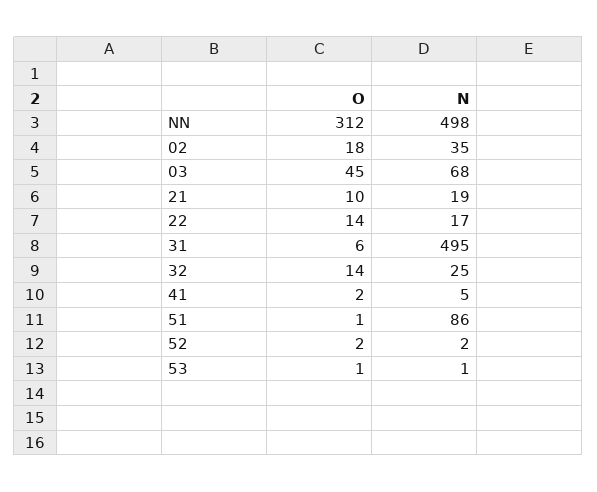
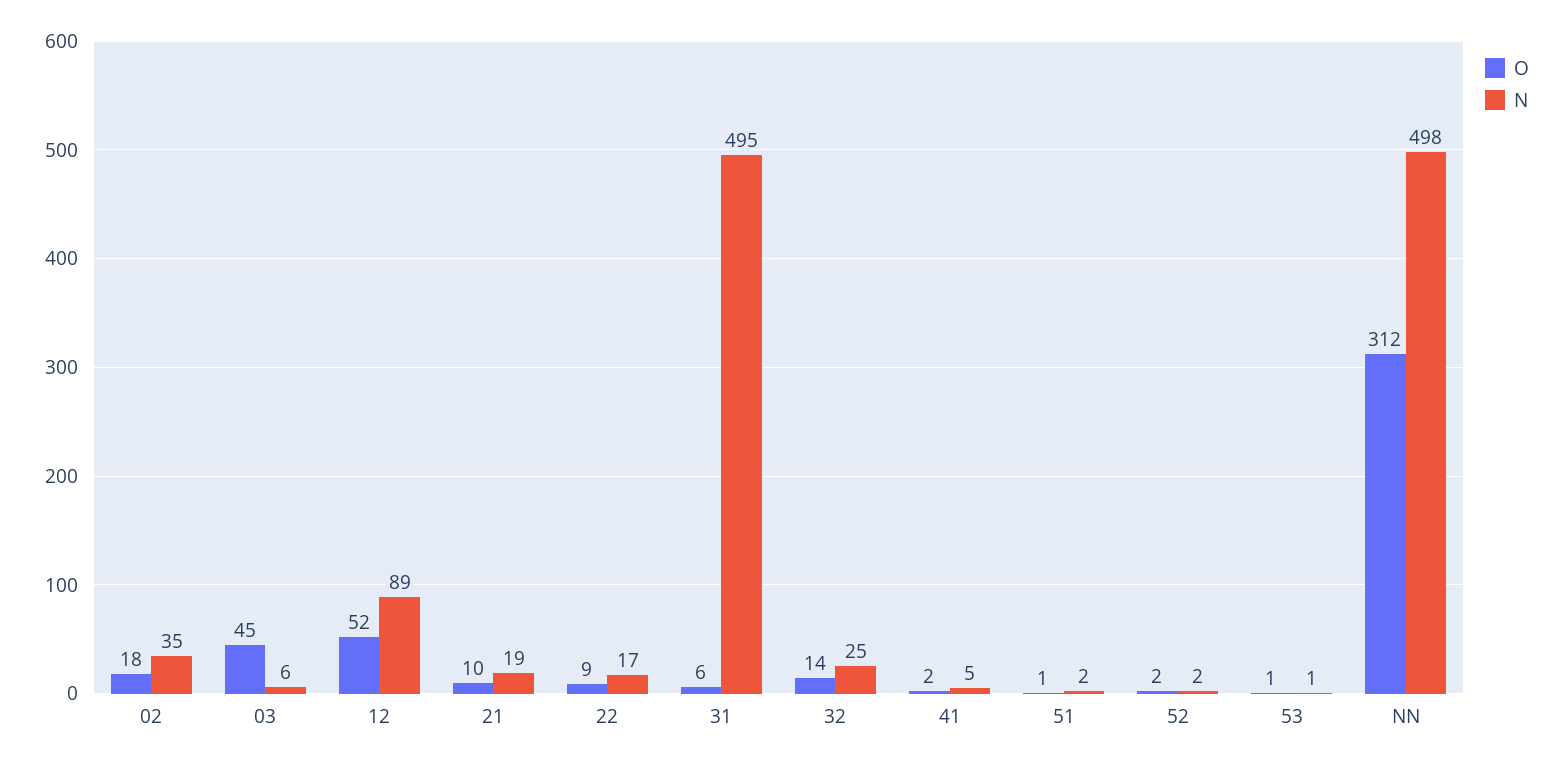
N, 03: 68 -> 6
O, 22: 14 -> 9
N, 51: 86 -> 2
O, 12: none -> 52
N, 12: none -> 89

